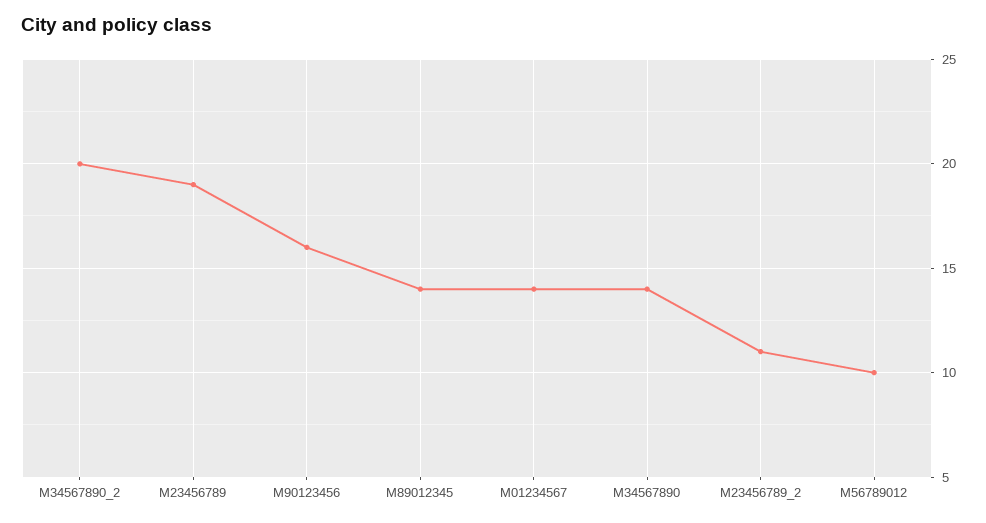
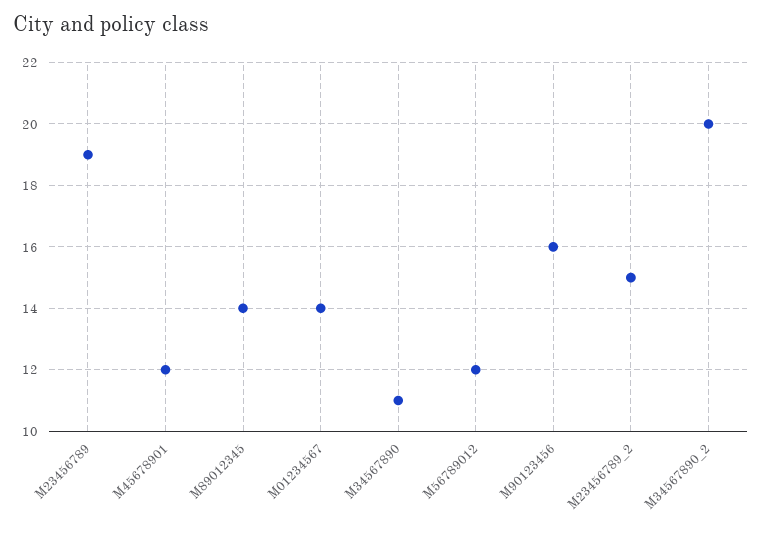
M34567890: 14 -> 11
M23456789_2: 11 -> 15
M56789012: 10 -> 12
M45678901: none -> 12

